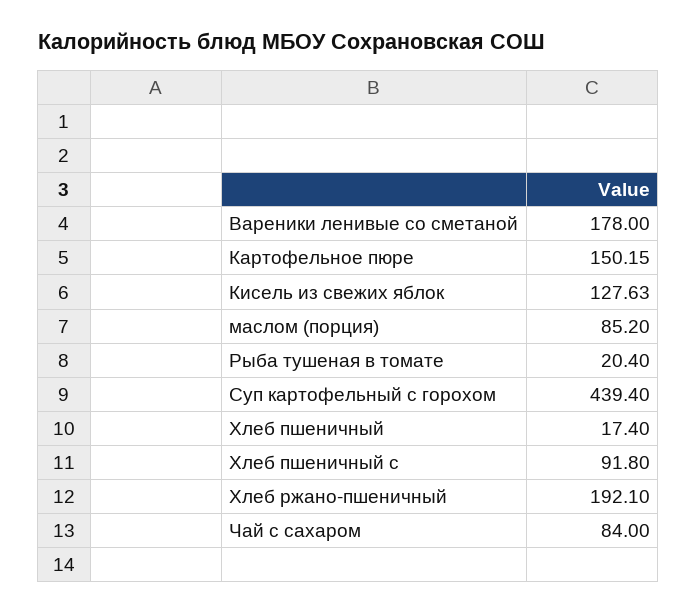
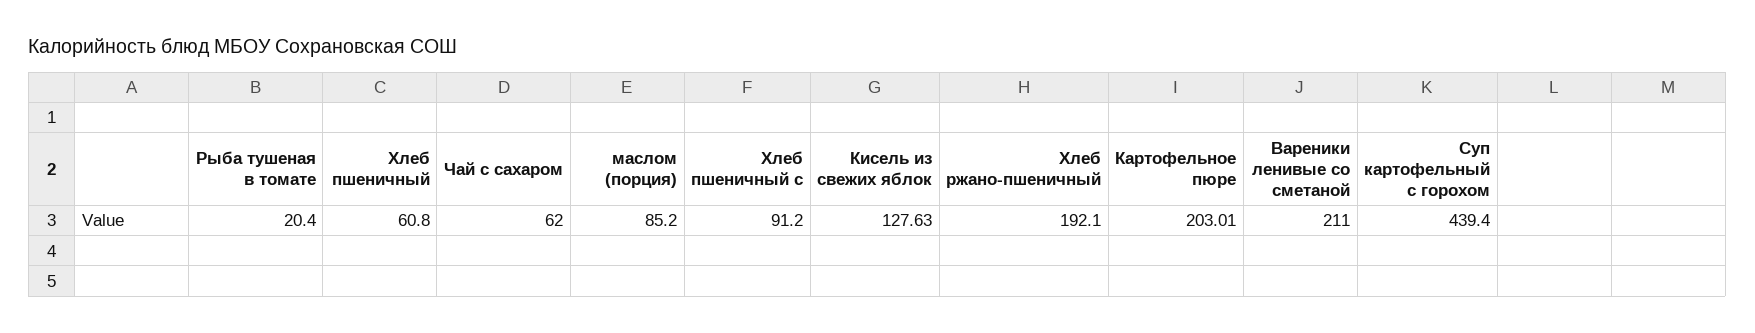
Вареники ленивые со сметаной: 178 -> 211
Картофельное пюре: 150.15 -> 203.01
Хлеб пшеничный: 17.4 -> 60.8
Хлеб пшеничный с: 91.8 -> 91.2
Чай с сахаром: 84 -> 62

